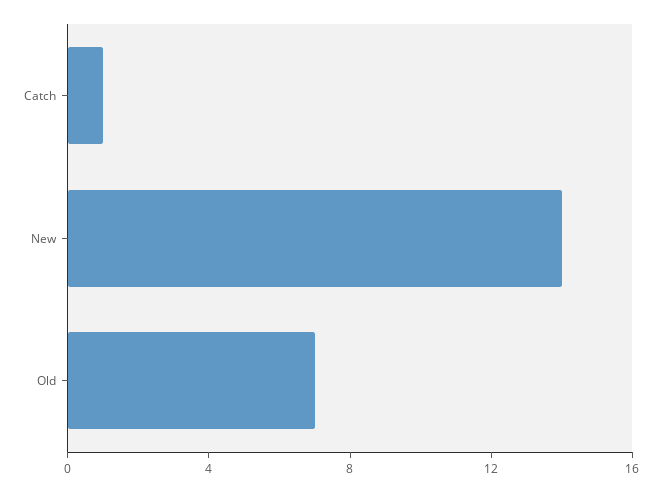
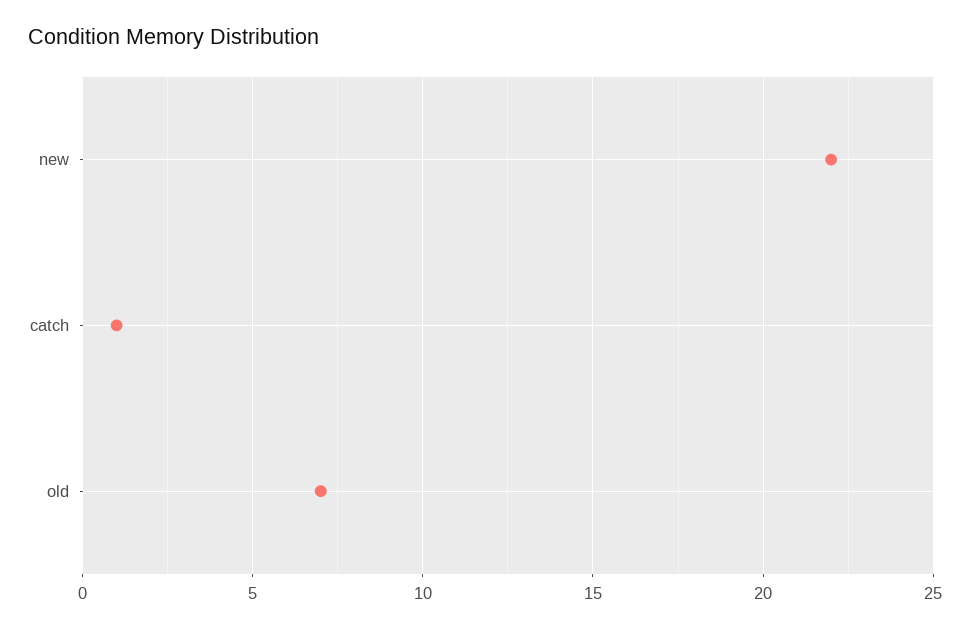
New: 14 -> 22

